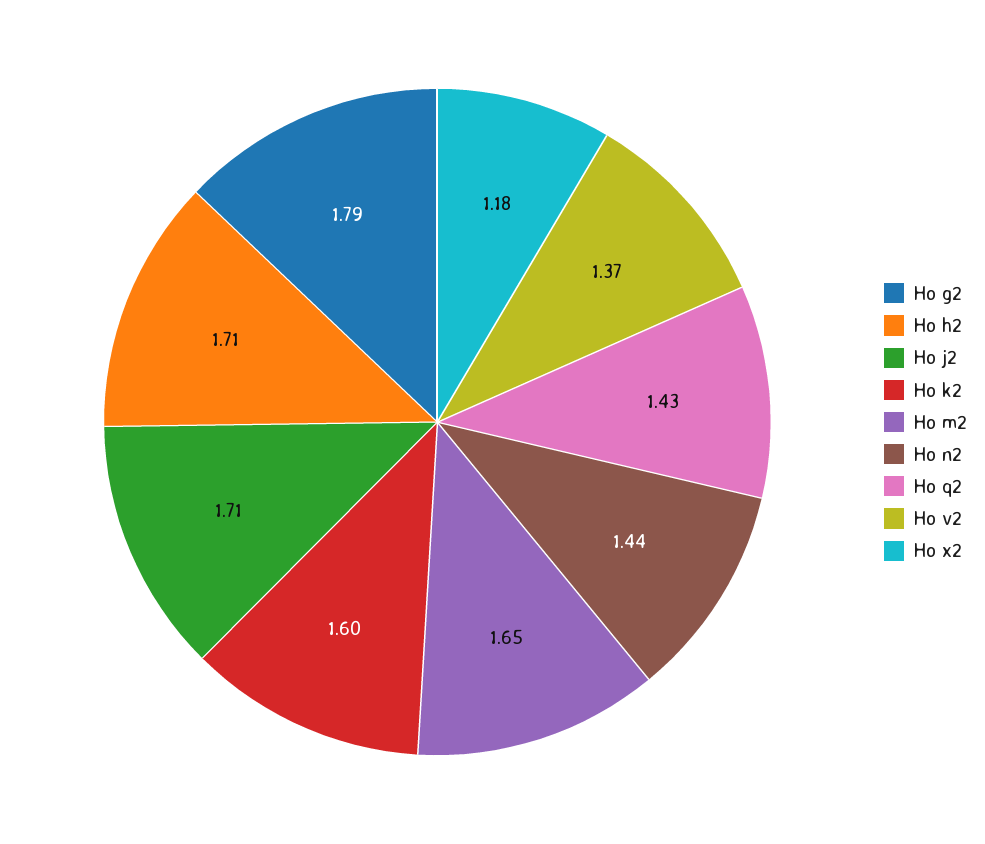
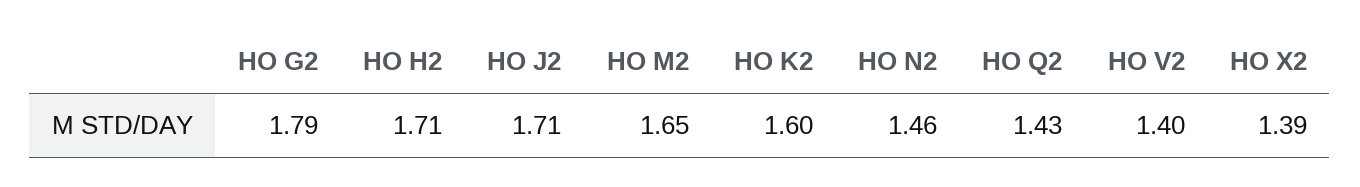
Ho n2: 1.44 -> 1.46
Ho v2: 1.37 -> 1.4
Ho x2: 1.18 -> 1.39

